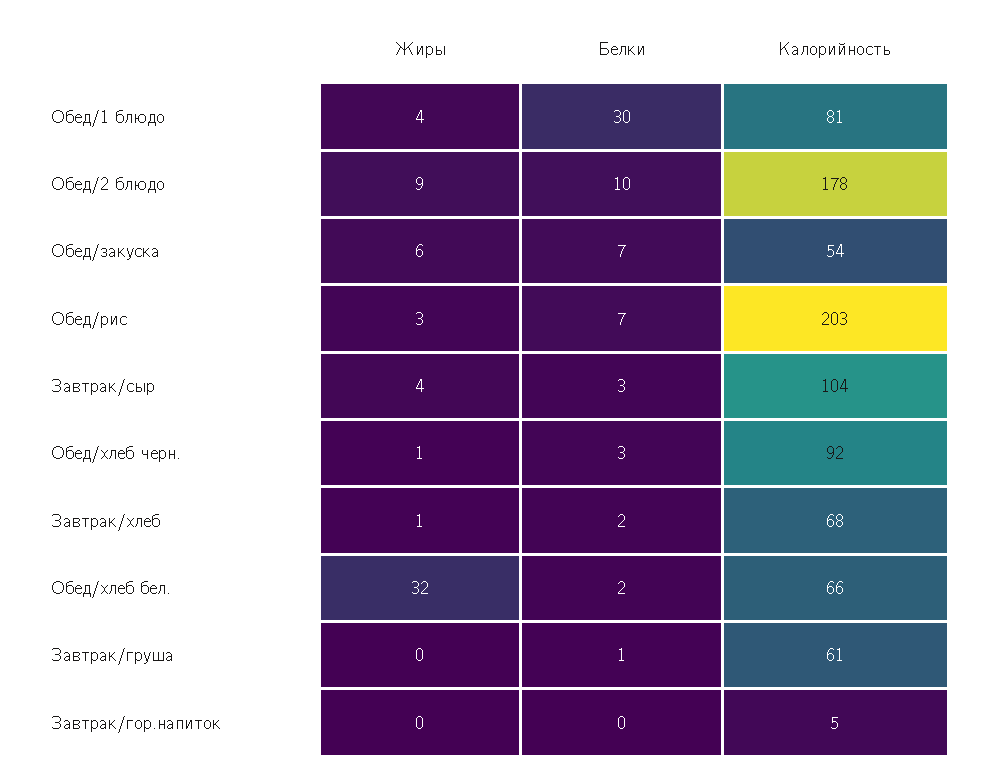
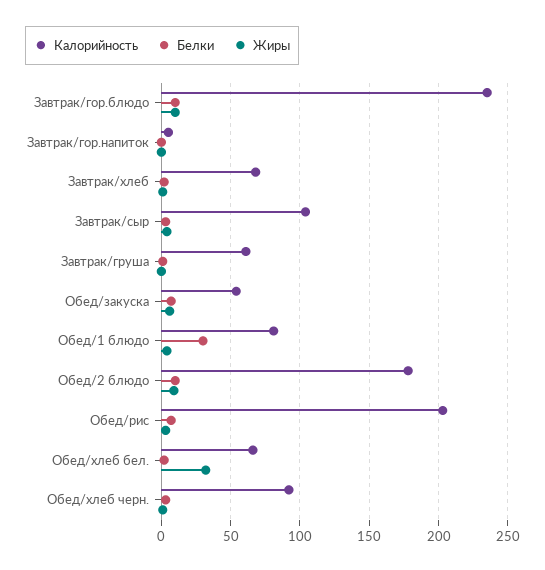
Калорийность, Завтрак/гор.блюдо: none -> 235
Белки, Завтрак/гор.блюдо: none -> 10
Жиры, Завтрак/гор.блюдо: none -> 10

